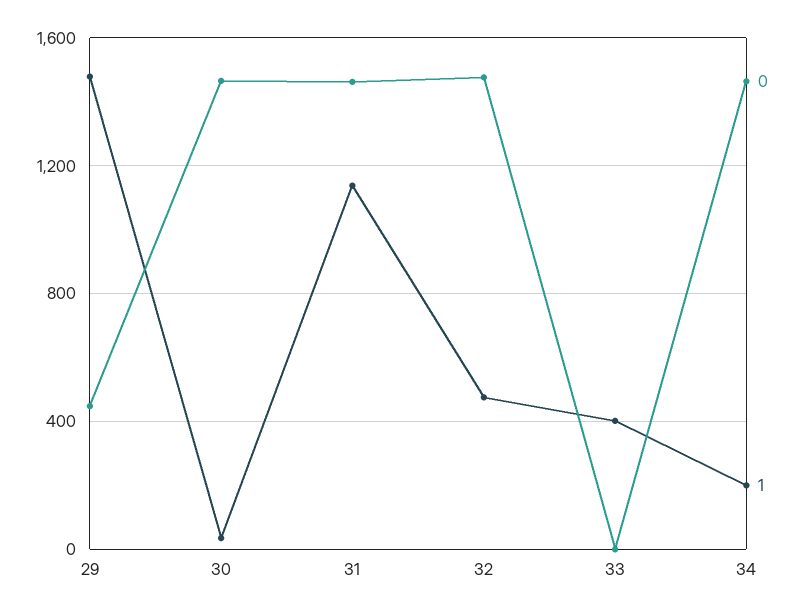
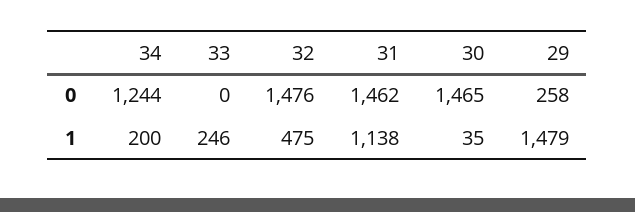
0, 29: 450 -> 258
1, 33: 400 -> 246
0, 34: 1450 -> 1244

